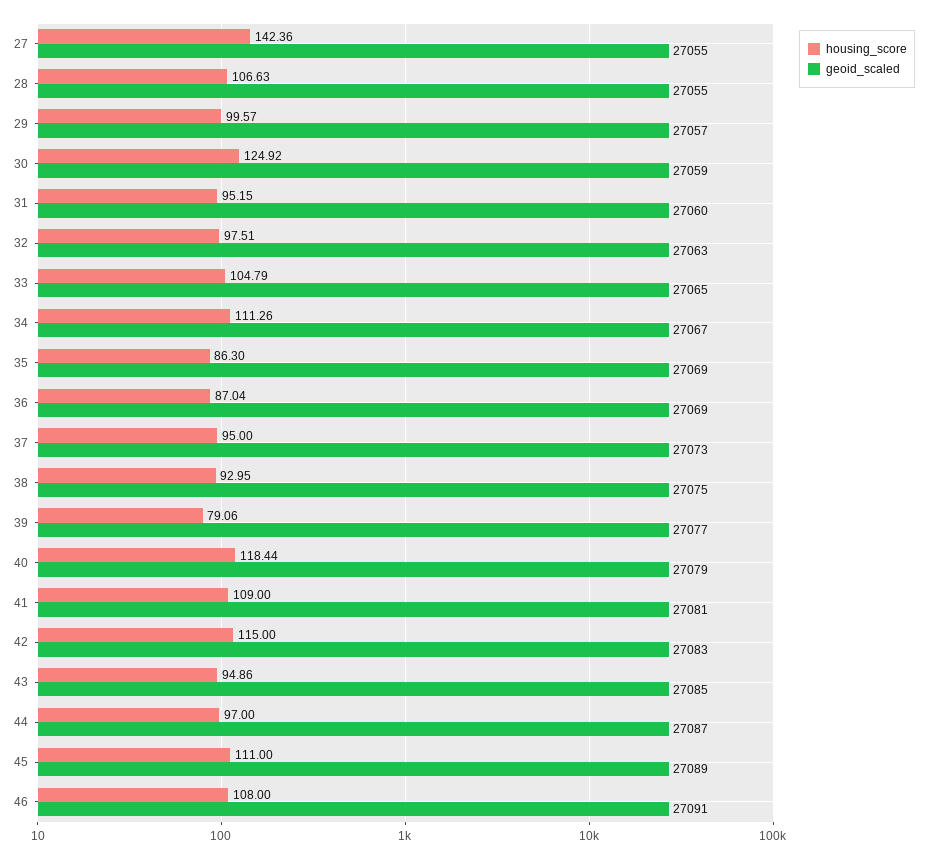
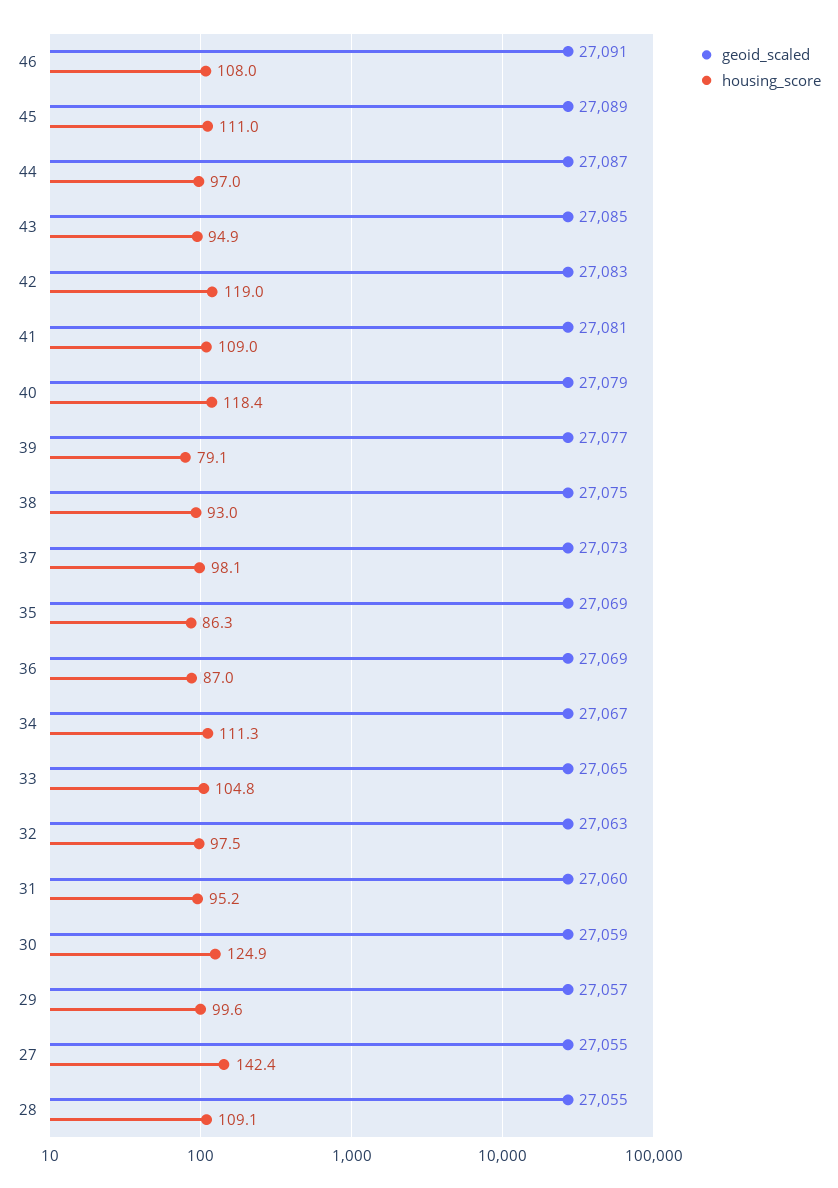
housing_score, 28: 106.63 -> 109.1
housing_score, 37: 95 -> 98.1
housing_score, 42: 115 -> 119

